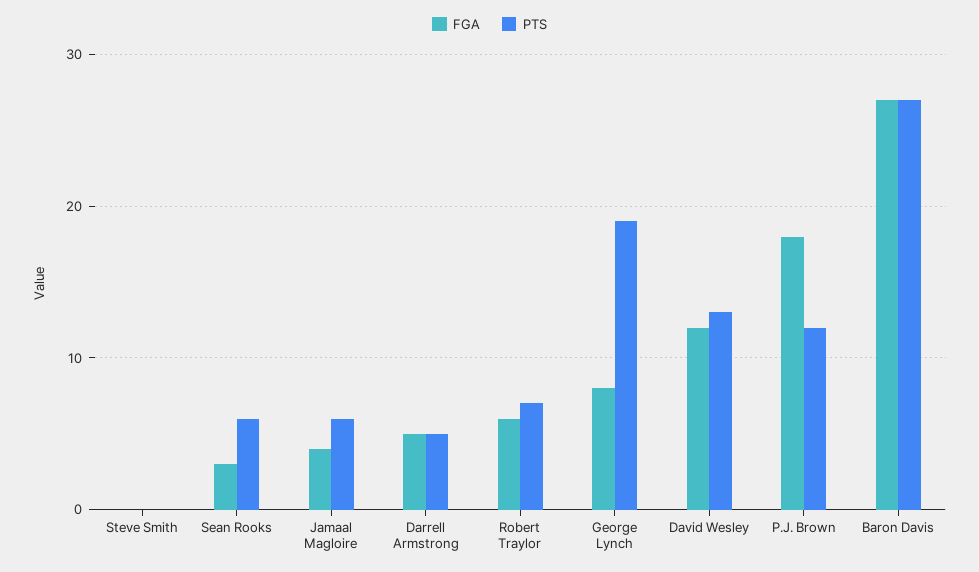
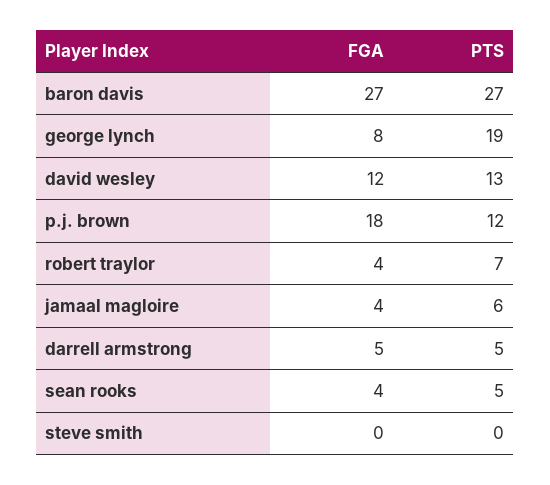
FGA, Sean Rooks: 3 -> 4
PTS, Sean Rooks: 6 -> 5
FGA, Robert Traylor: 6 -> 4

